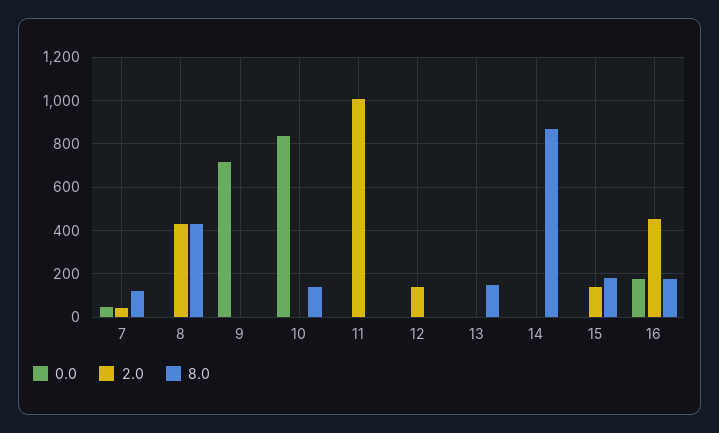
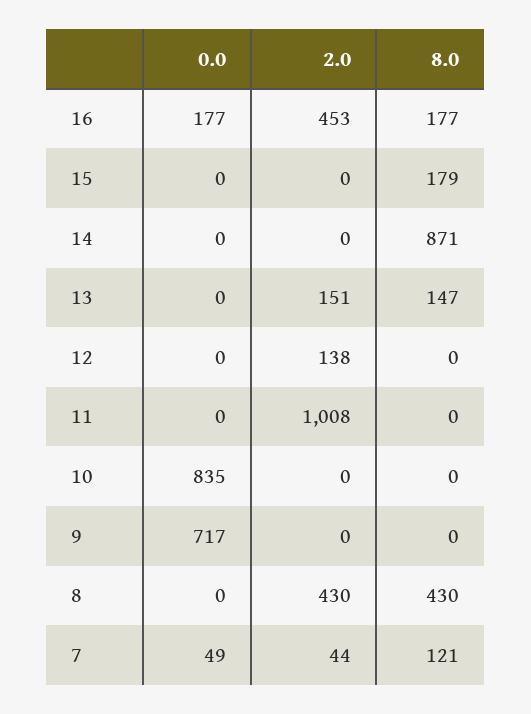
8.0, 10: 150 -> 0
2.0, 13: 0 -> 151
2.0, 15: 150 -> 0

